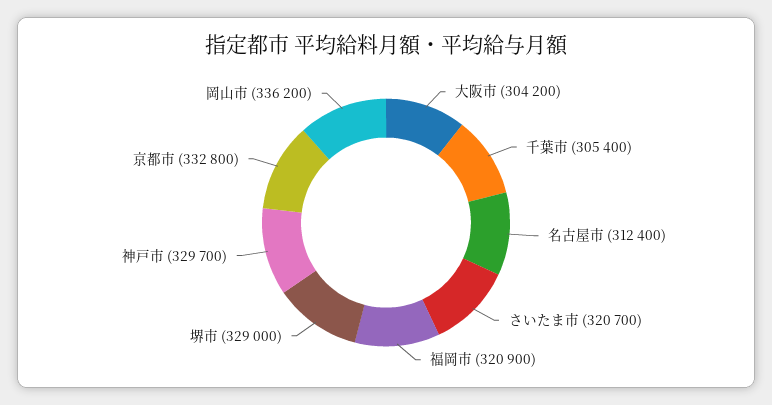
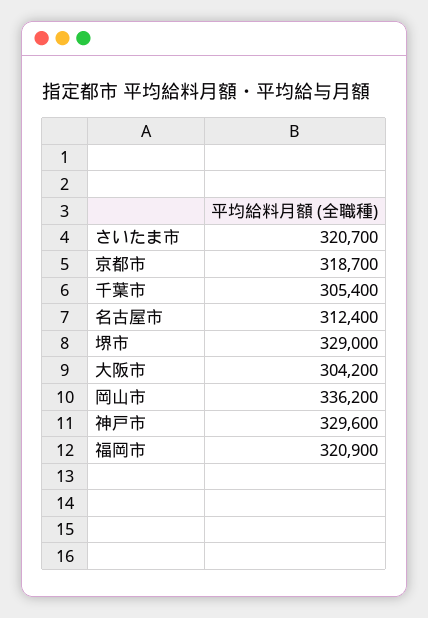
神戸市: 329700 -> 329600
京都市: 332800 -> 318700

